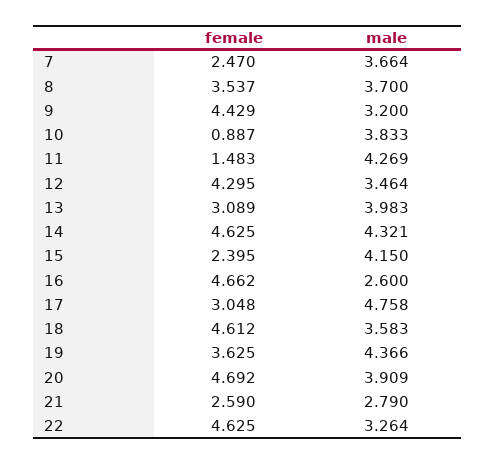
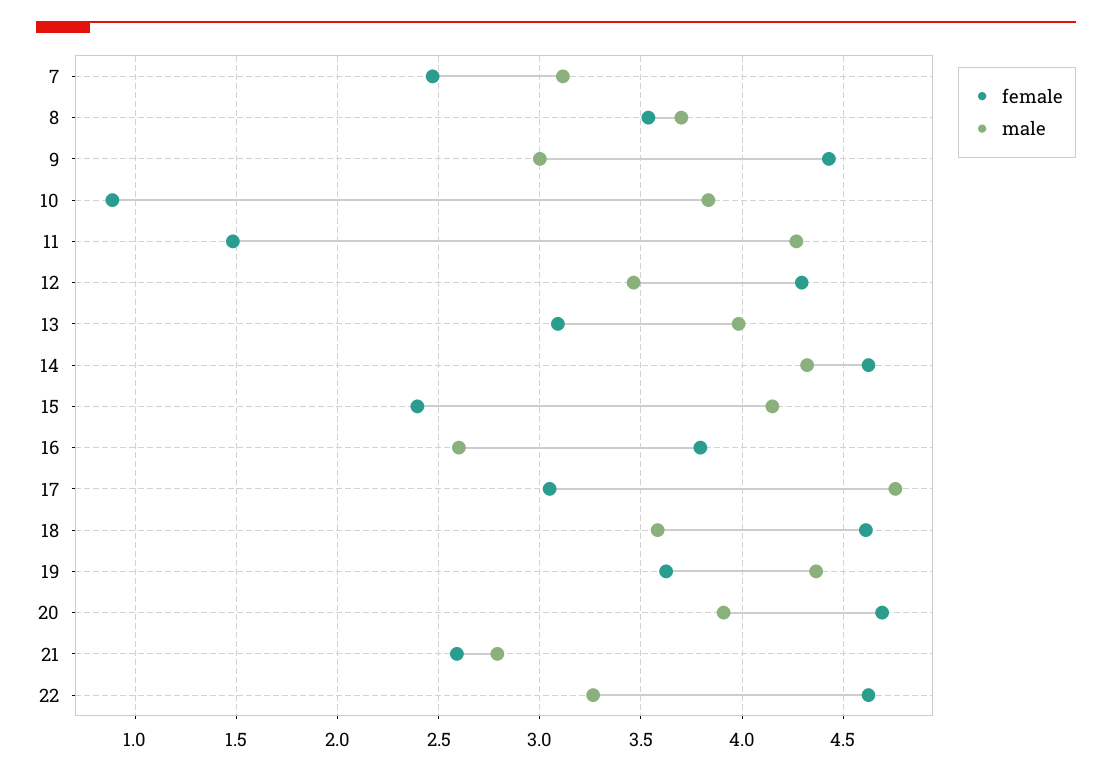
male, 7: 3.664 -> 3.1
male, 9: 3.2 -> 3
female, 16: 4.662 -> 3.8

